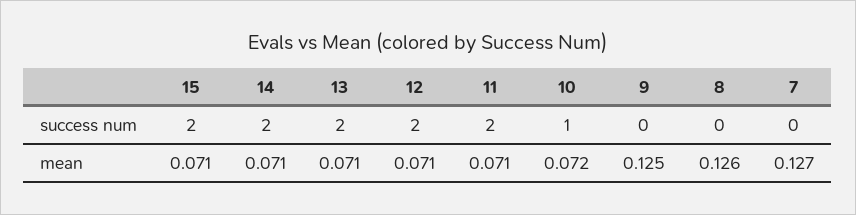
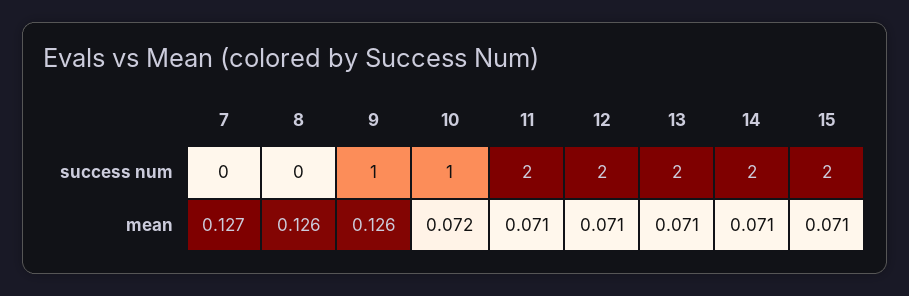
9, success num: 0 -> 1
9, mean: 0.125 -> 0.126

